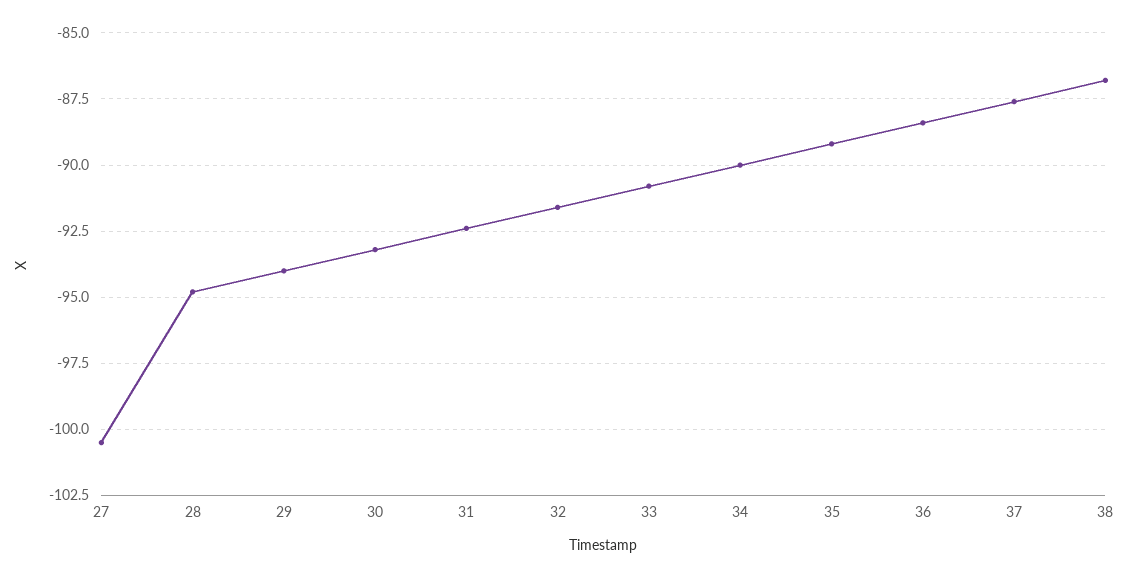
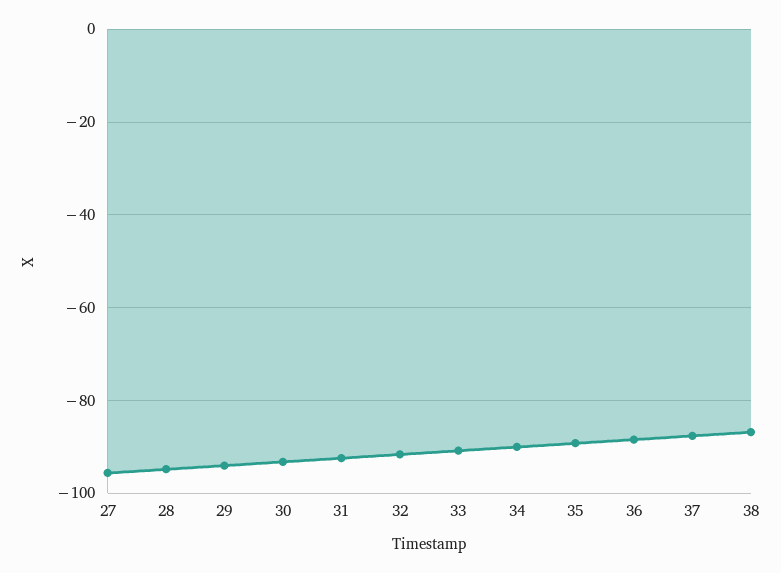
27: -100.5 -> -96

